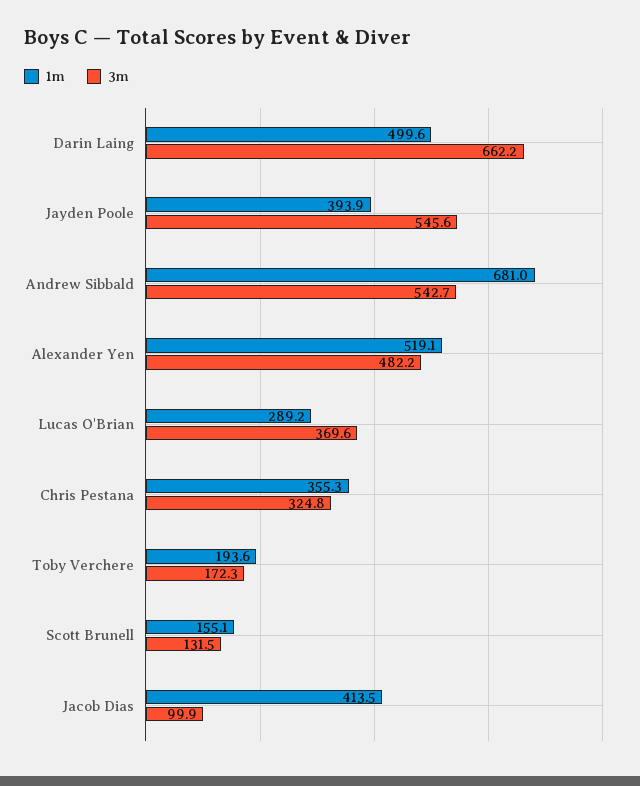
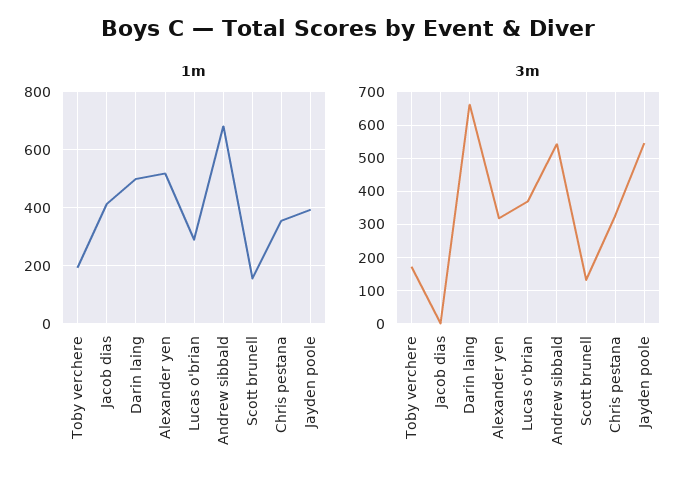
3m, Alexander Yen: 482.2 -> 320
3m, Jacob Dias: 99.9 -> 0

